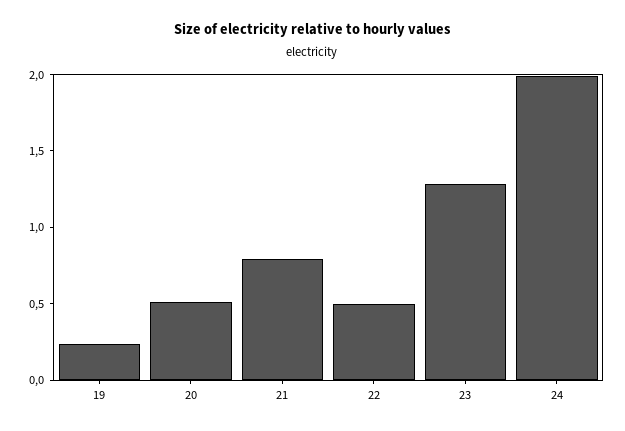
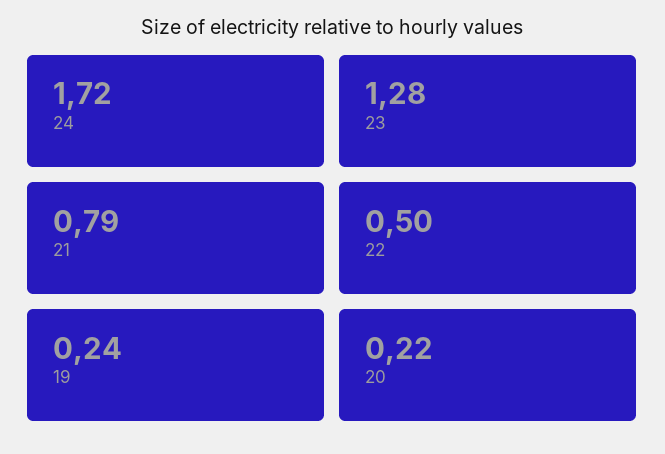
20: 0.5 -> 0.22
24: 2 -> 1.72

